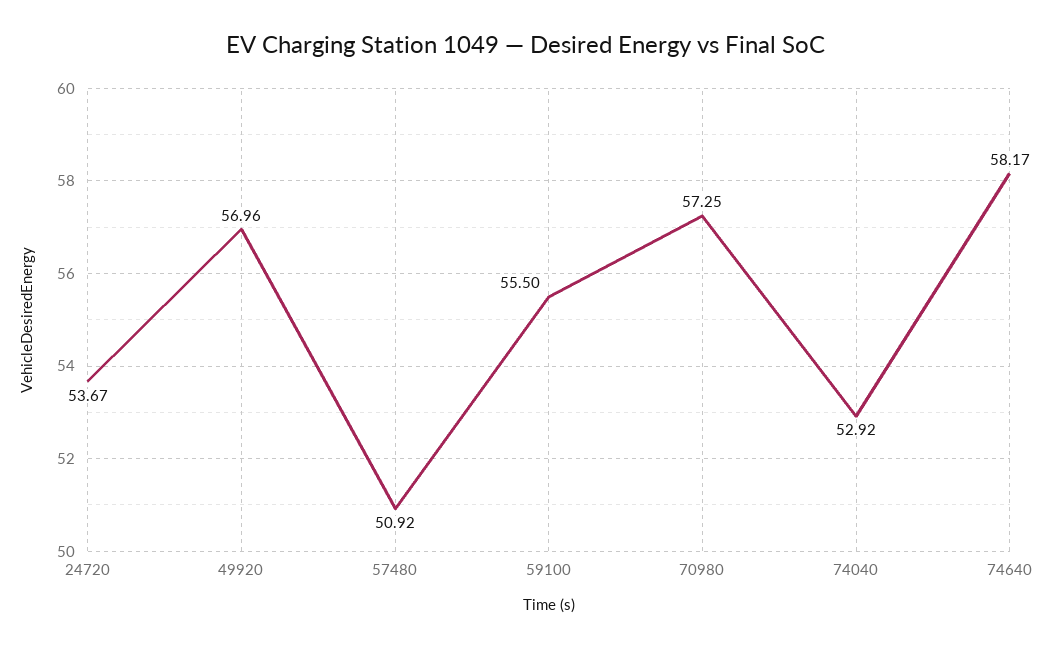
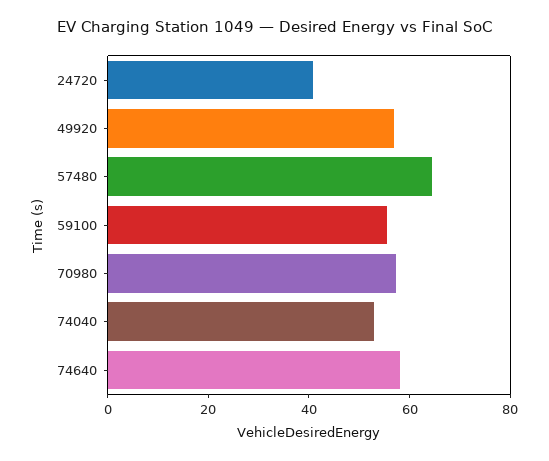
24720: 53.67 -> 40
57480: 50.92 -> 65

